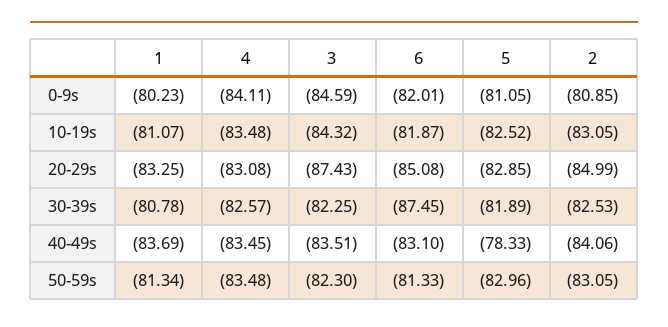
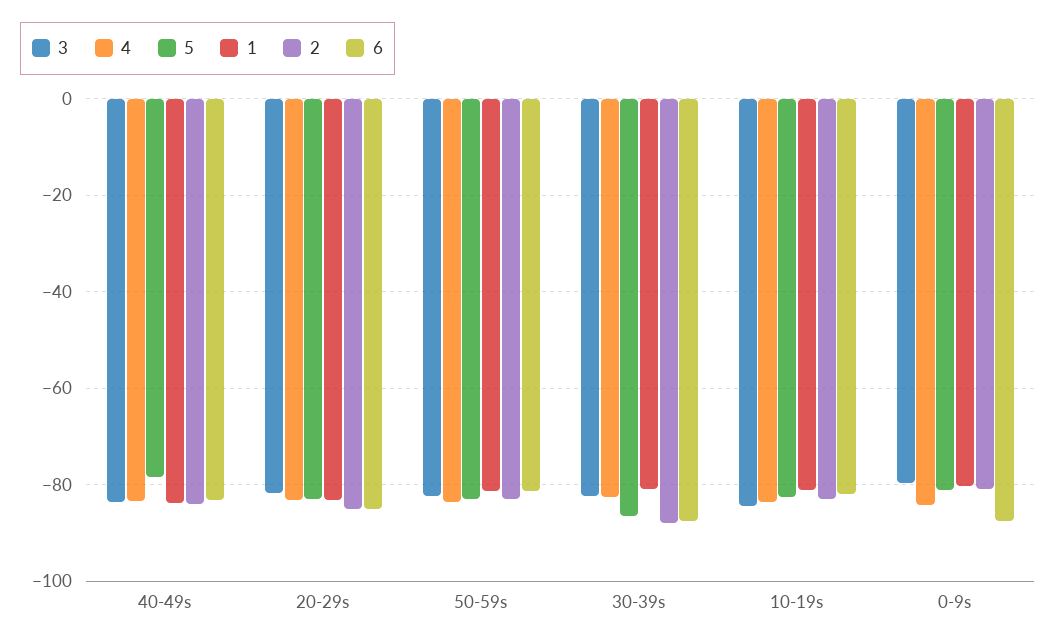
3, 0-9s: -84.59 -> -80
6, 0-9s: -82.01 -> -88
3, 20-29s: -87.43 -> -82
5, 30-39s: -81.89 -> -86
2, 30-39s: -82.53 -> -88

